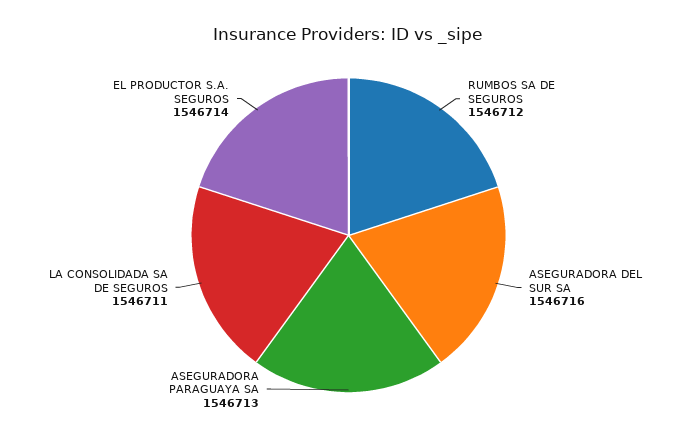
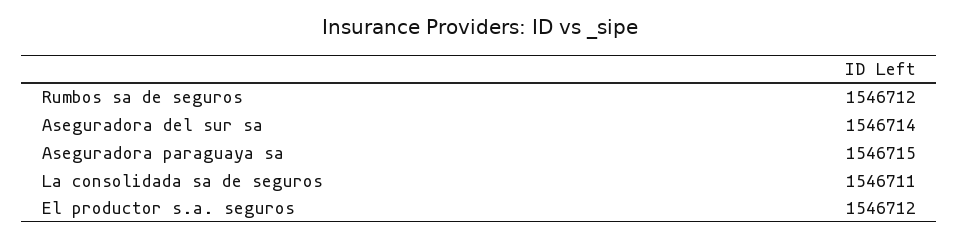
ASEGURADORA DEL SUR SA: 1546716 -> 1546714
ASEGURADORA PARAGUAYA SA: 1546713 -> 1546715
EL PRODUCTOR S.A. SEGUROS: 1546714 -> 1546712

